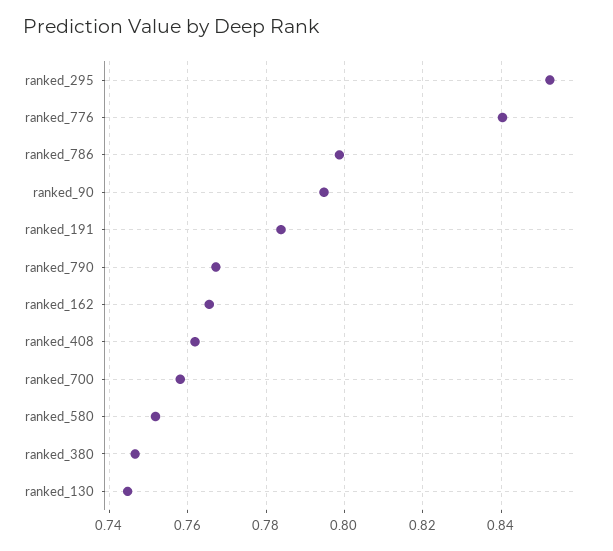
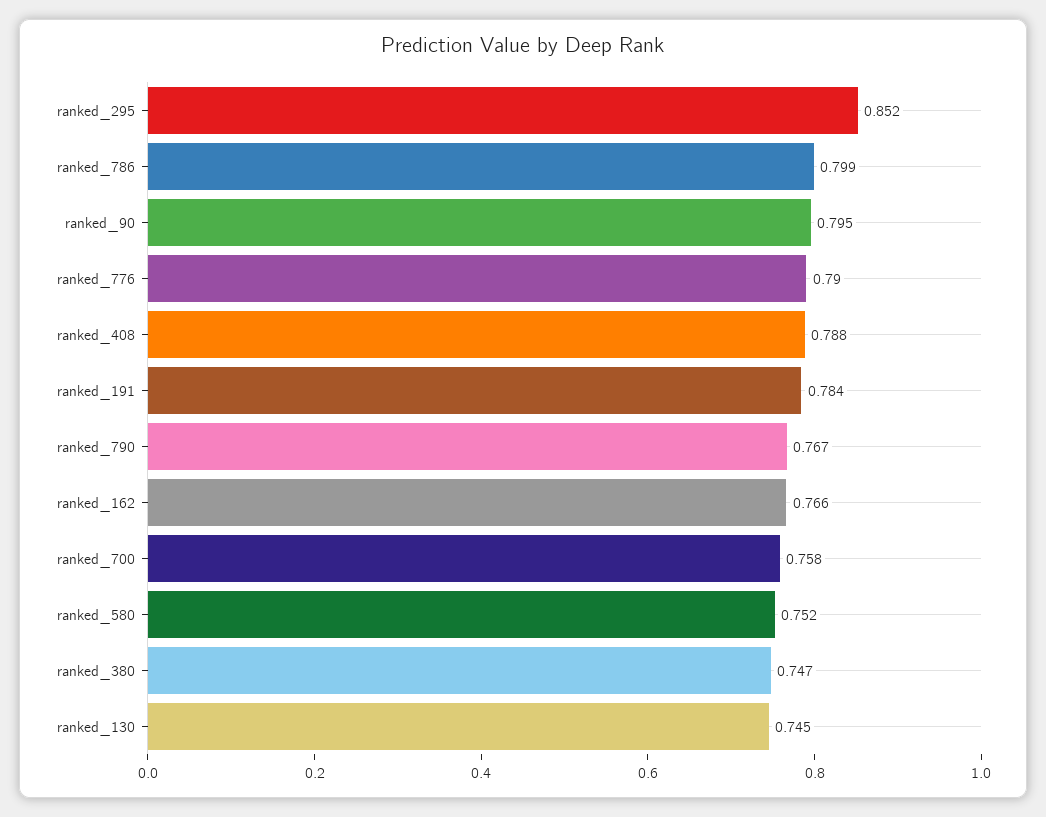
ranked_776: 0.84 -> 0.79
ranked_408: 0.762 -> 0.788

